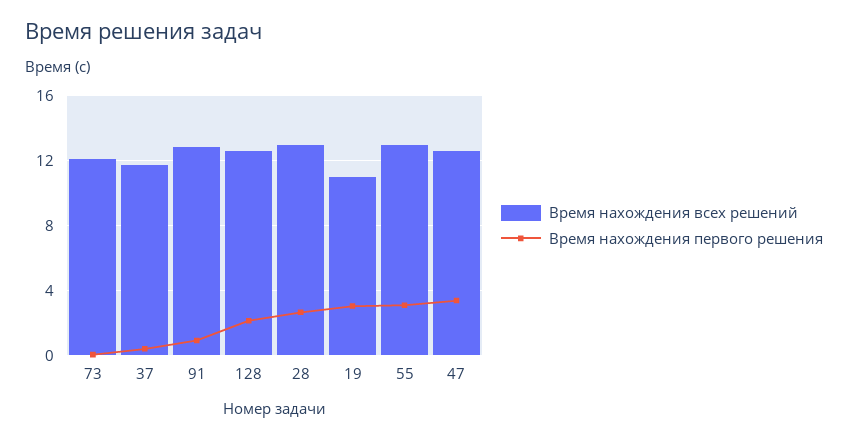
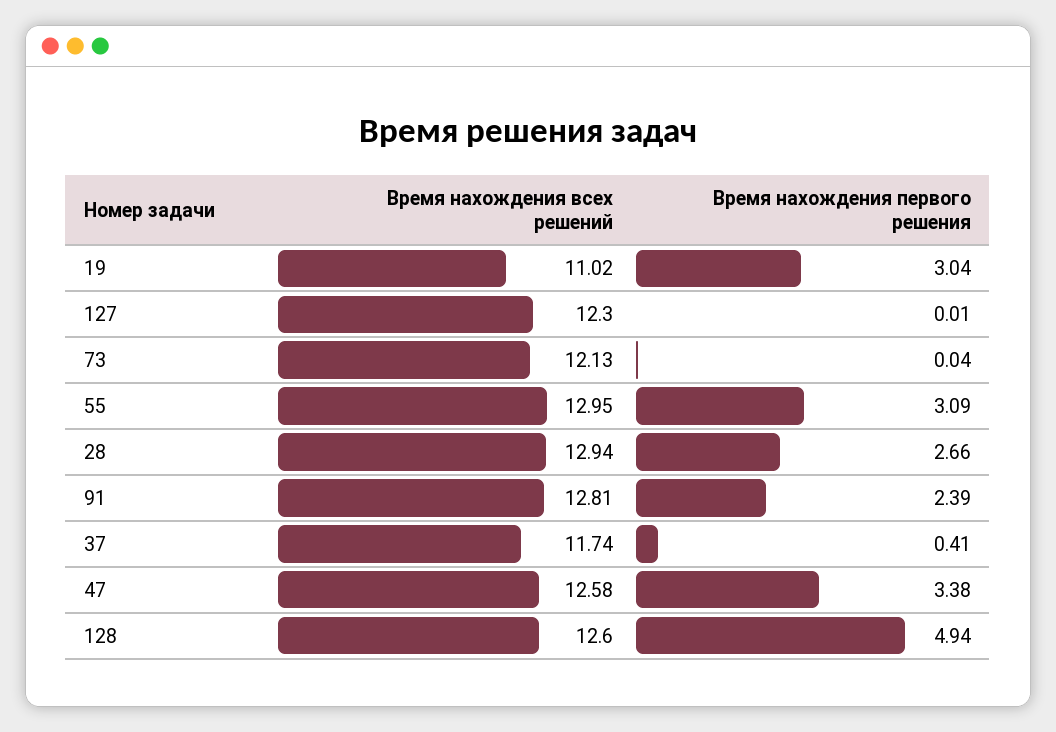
Время нахождения первого решения, 91: 1 -> 2.39
Время нахождения первого решения, 128: 2 -> 4.94
Время нахождения всех решений, 127: none -> 12.3
Время нахождения первого решения, 127: none -> 0.01

